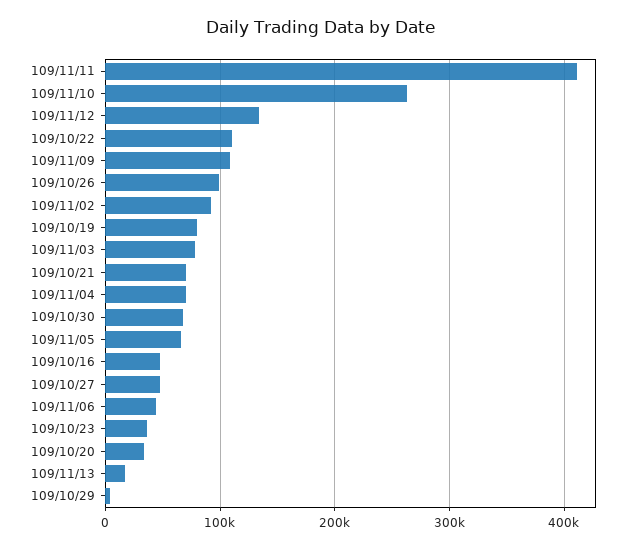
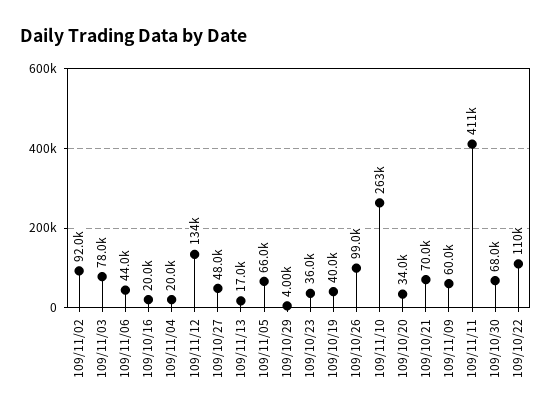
109/11/09: 110000 -> 60000
109/10/19: 80000 -> 40000
109/11/04: 70000 -> 20000
109/10/16: 50000 -> 20000

